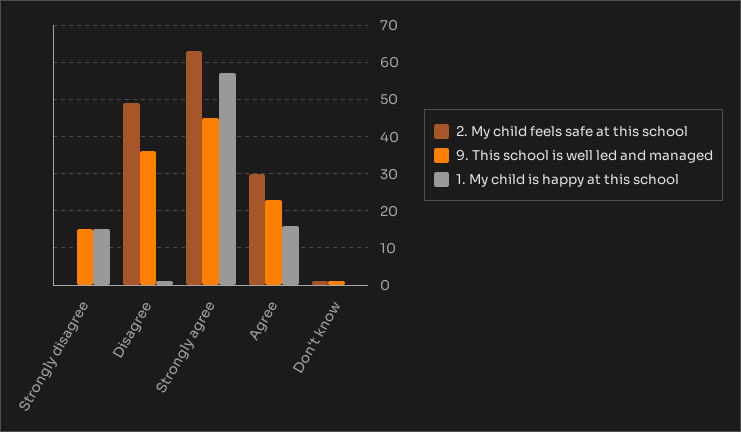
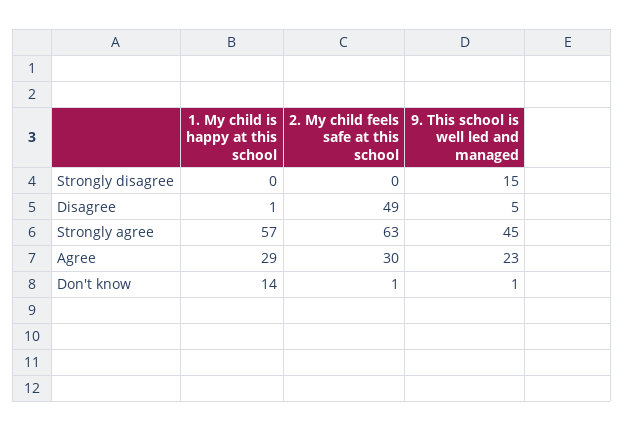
1. My child is happy at this school, Strongly disagree: 15 -> 0
9. This school is well led and managed, Disagree: 35 -> 5
1. My child is happy at this school, Agree: 15 -> 29
1. My child is happy at this school, Don't know: 0 -> 14

